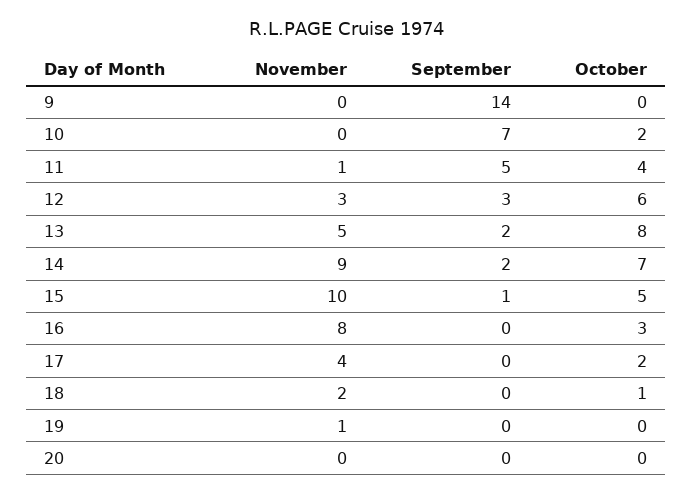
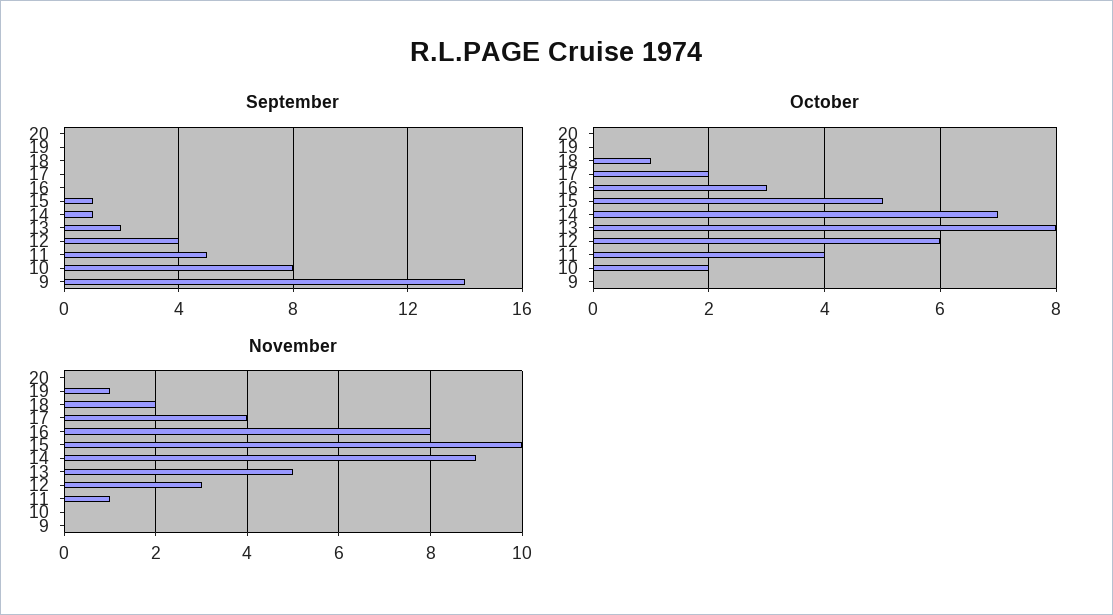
September, 10: 7 -> 8
September, 12: 3 -> 4
September, 14: 2 -> 1

